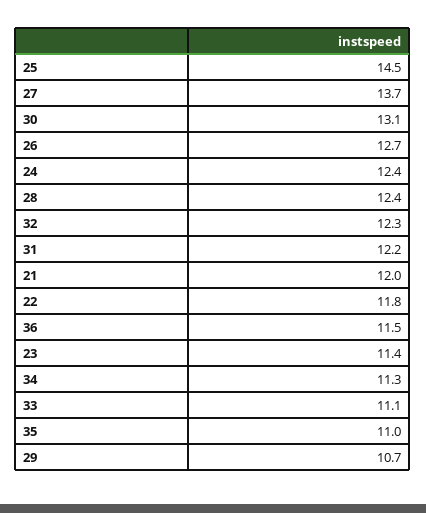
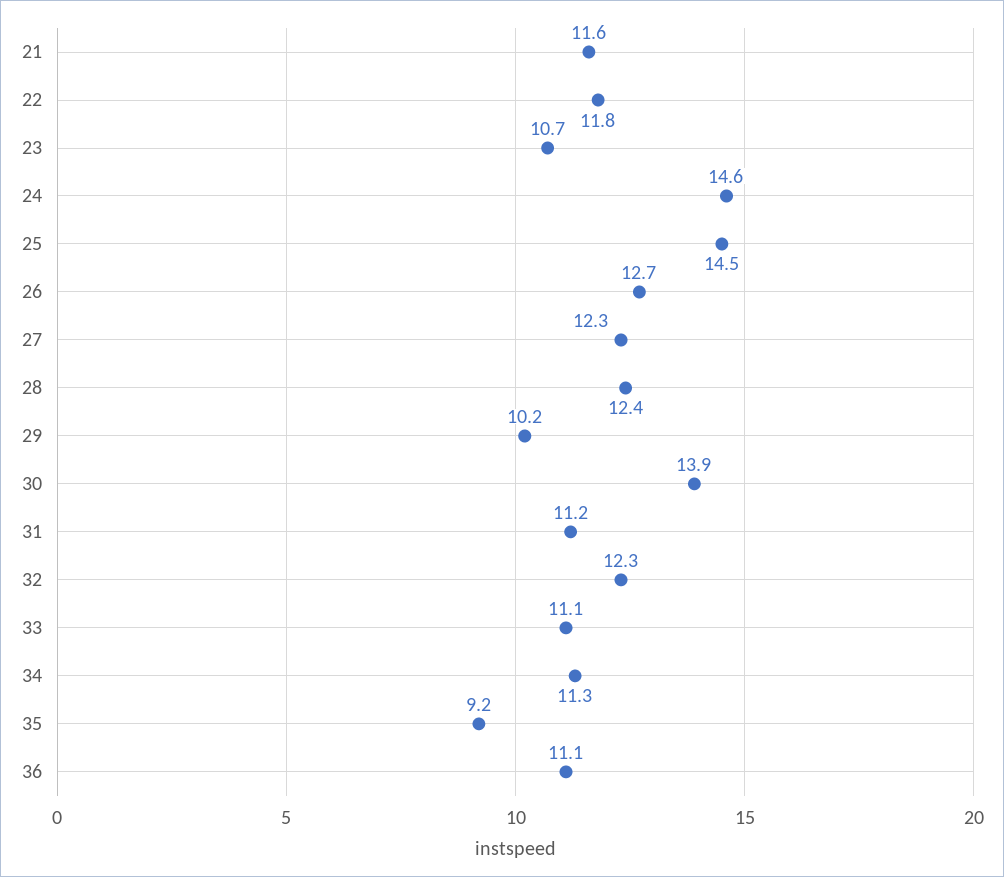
27: 13.7 -> 12.3
30: 13.1 -> 13.9
24: 12.4 -> 14.6
31: 12.2 -> 11.2
21: 12 -> 11.6
36: 11.5 -> 11.1
23: 11.4 -> 10.7
35: 11 -> 9.2
29: 10.7 -> 10.2

